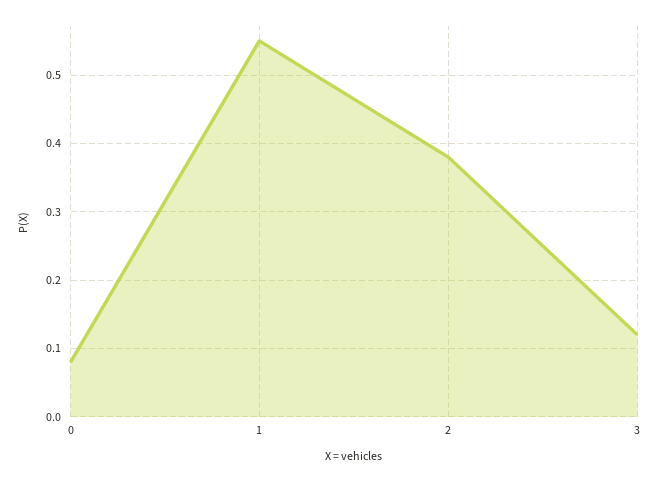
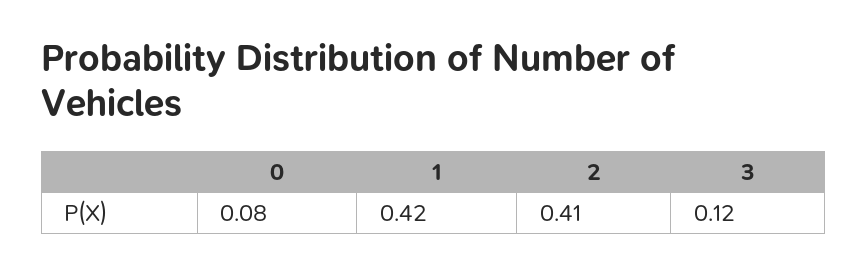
1: 0.55 -> 0.42
2: 0.38 -> 0.41

